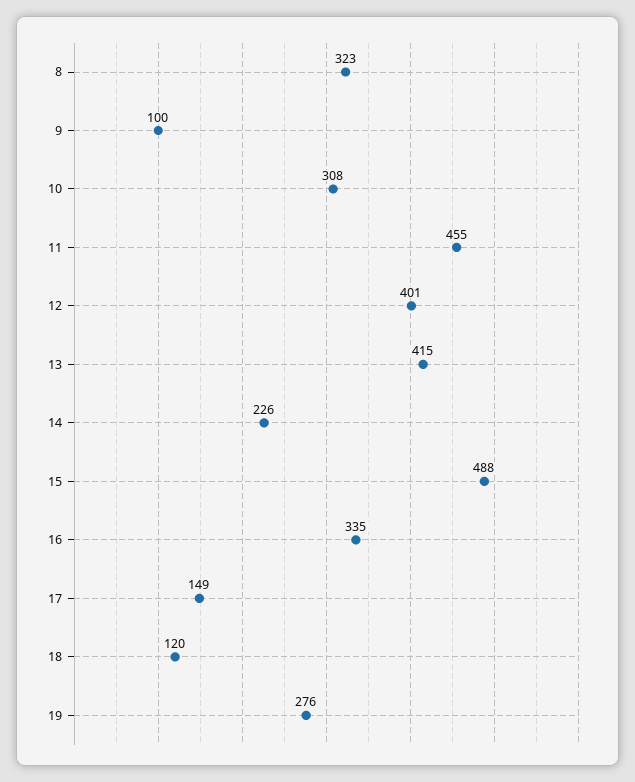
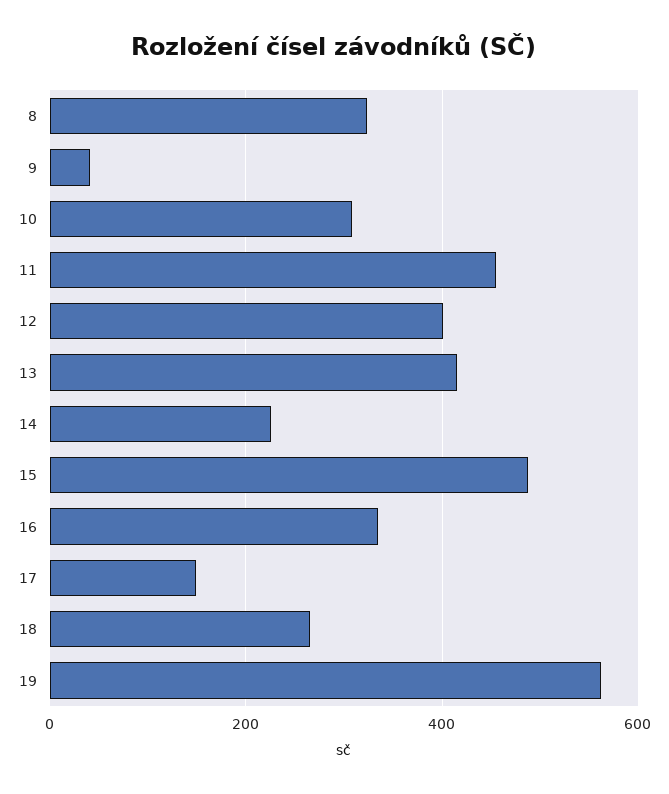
9: 100 -> 40
18: 120 -> 260
19: 276 -> 560

